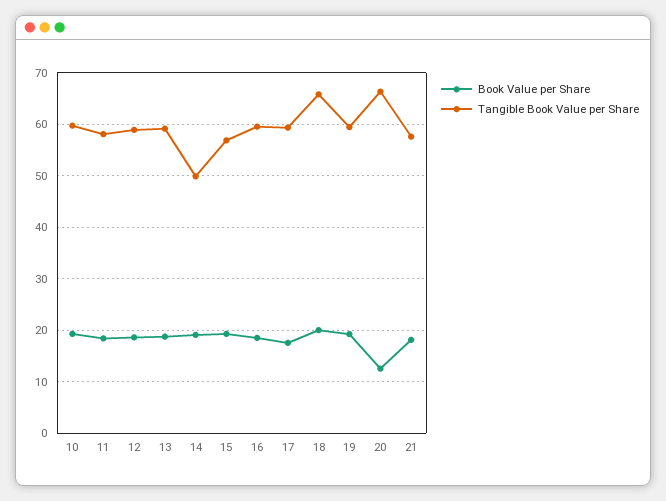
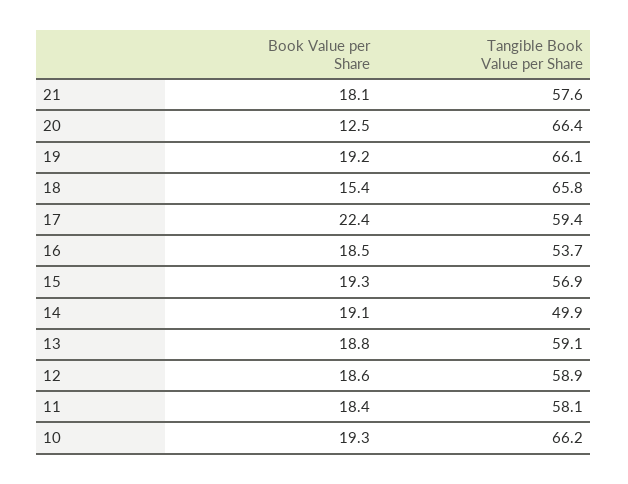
Tangible Book Value per Share, 10: 60 -> 66.2
Tangible Book Value per Share, 16: 60 -> 53.7
Book Value per Share, 17: 18 -> 22.4
Book Value per Share, 18: 20 -> 15.4
Tangible Book Value per Share, 19: 60 -> 66.1

